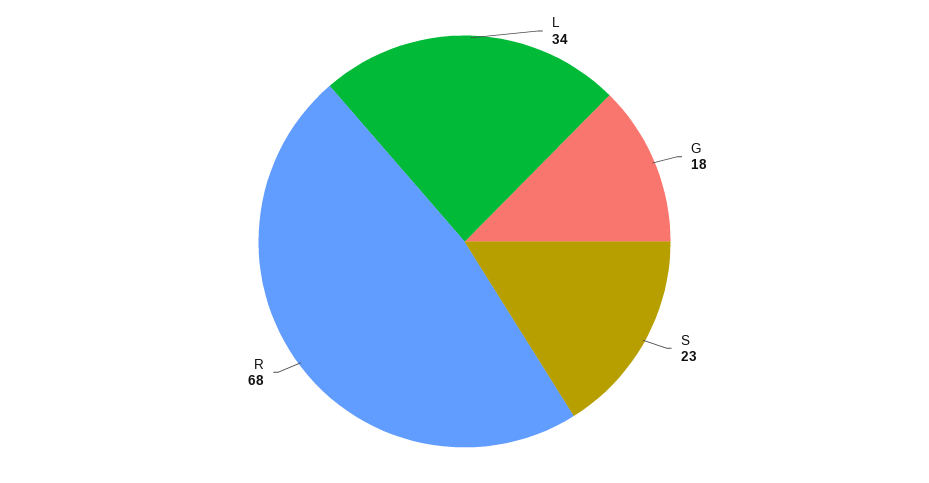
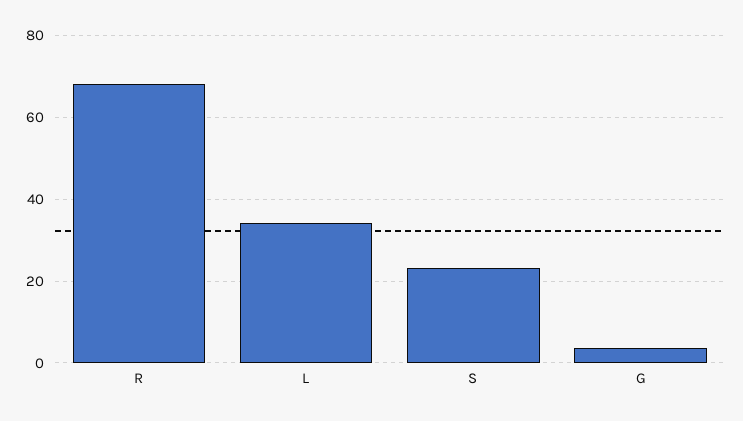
G: 18 -> 4

